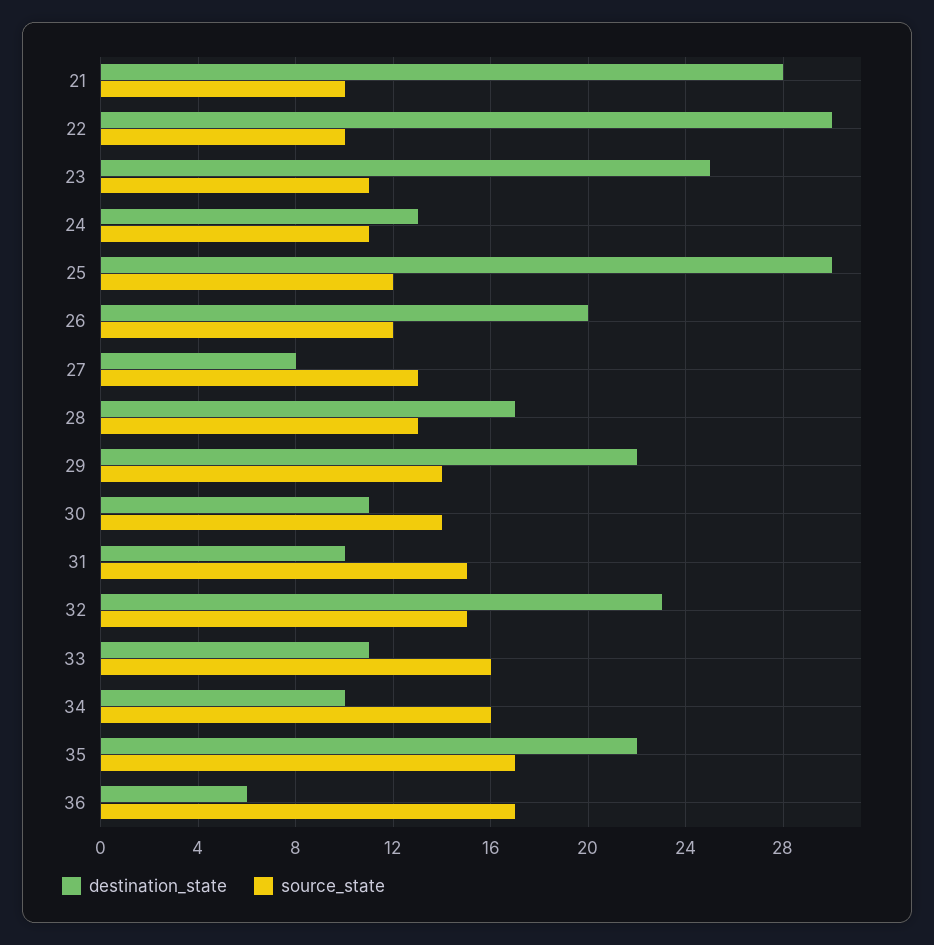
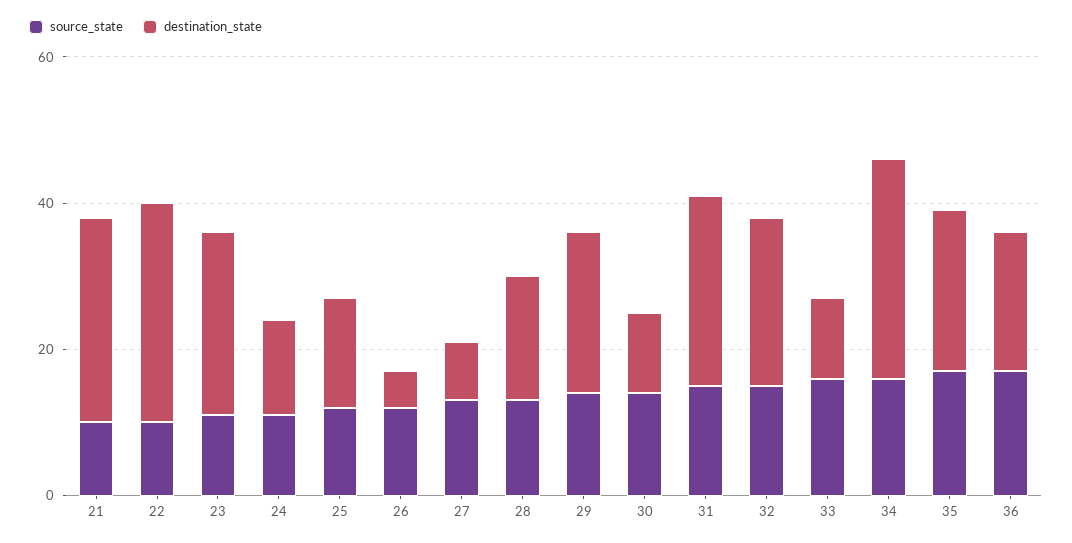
destination_state, 25: 30 -> 15
destination_state, 26: 20 -> 5
destination_state, 31: 10 -> 25
destination_state, 34: 10 -> 30
destination_state, 36: 6 -> 20

